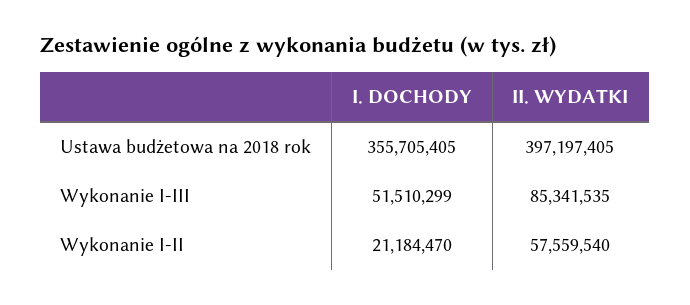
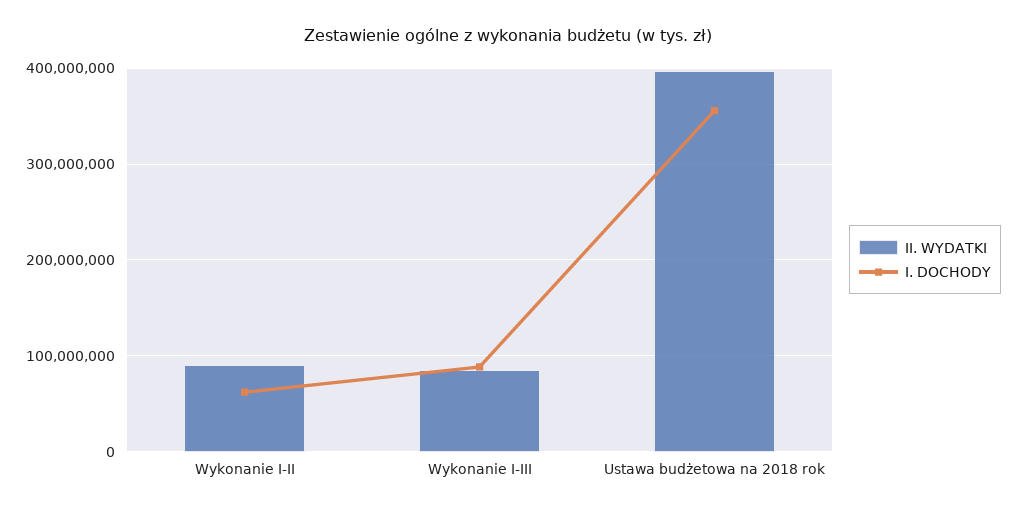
I. DOCHODY, Wykonanie I-III: 51510299 -> 90000000
I. DOCHODY, Wykonanie I-II: 21184470 -> 60000000
II. WYDATKI, Wykonanie I-II: 57559540 -> 90000000

